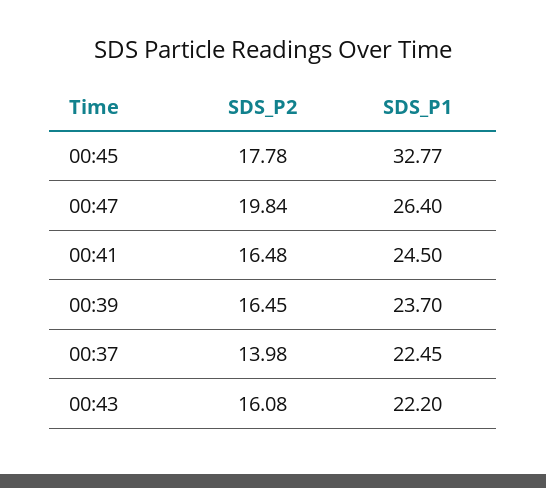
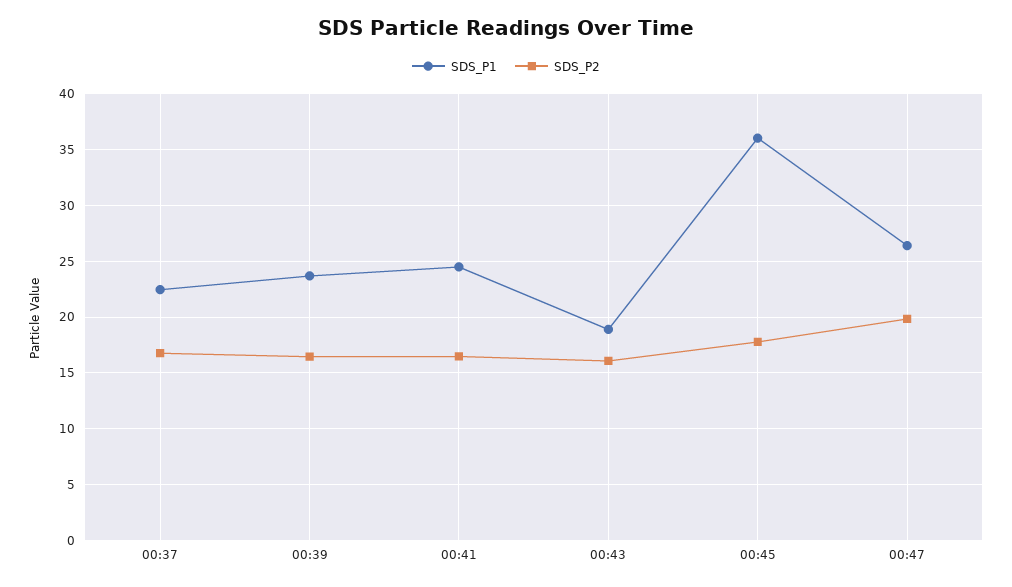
SDS_P1, 00:45: 32.77 -> 36
SDS_P2, 00:37: 13.98 -> 17
SDS_P1, 00:43: 22.2 -> 19

